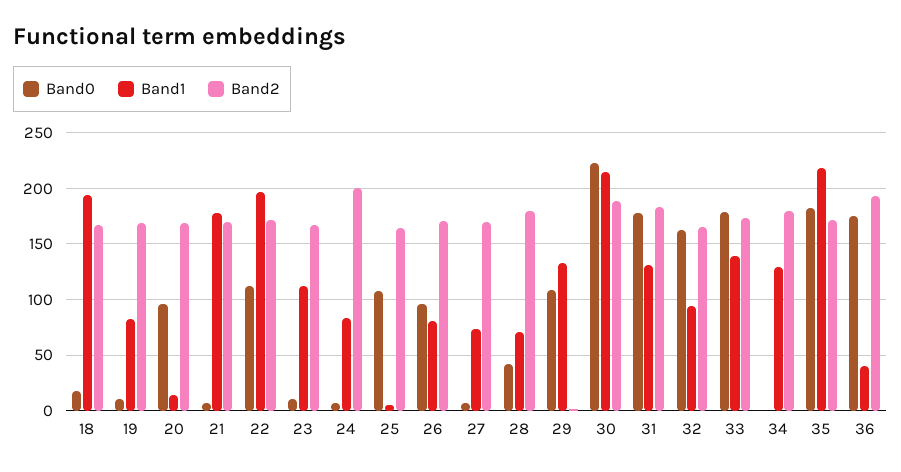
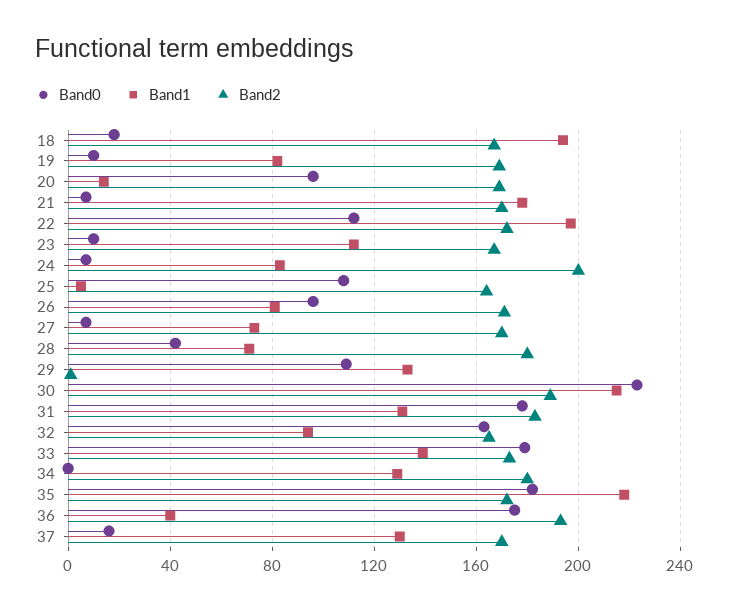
Band0, 37: none -> 15
Band1, 37: none -> 130
Band2, 37: none -> 170

